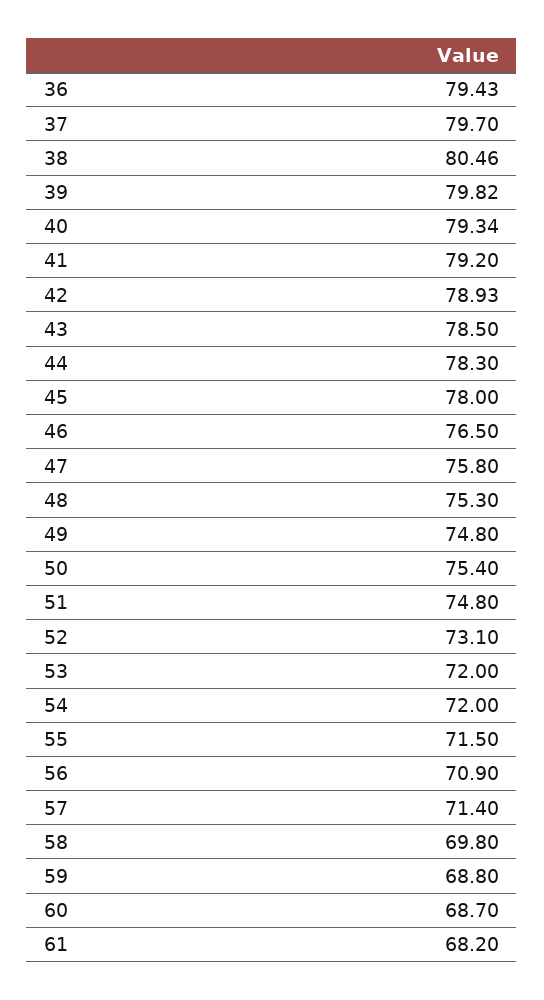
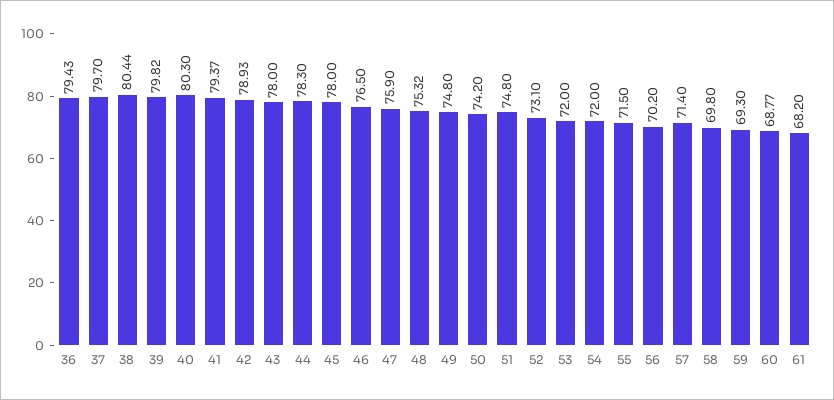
38: 80.46 -> 80.44
40: 79.34 -> 80.3
41: 79.2 -> 79.37
43: 78.5 -> 78
47: 75.8 -> 75.9
48: 75.3 -> 75.32
50: 75.4 -> 74.2
56: 70.9 -> 70.2
59: 68.8 -> 69.3
60: 68.7 -> 68.77

